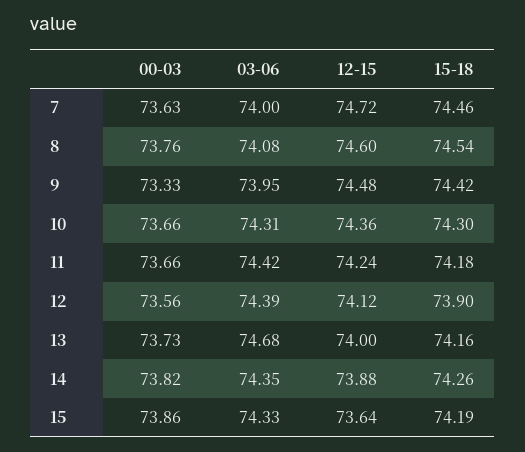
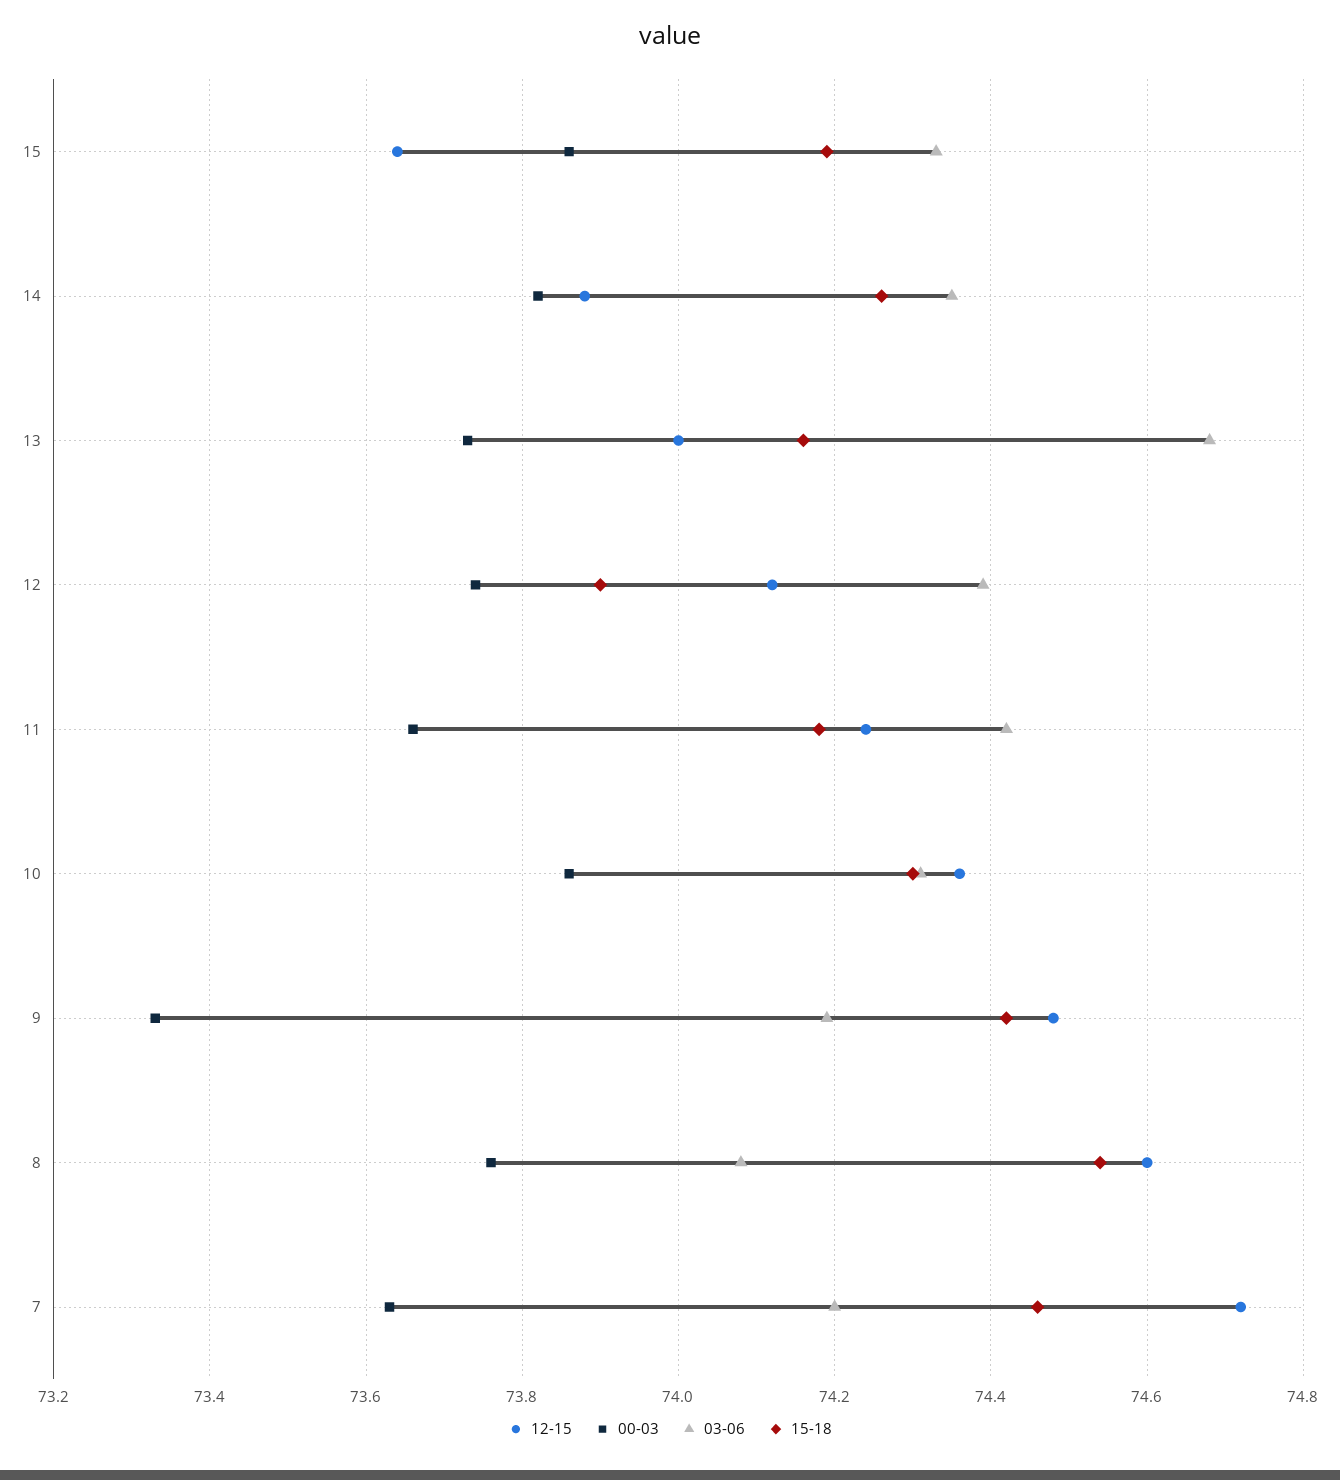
03-06, 7: 74 -> 74.2
03-06, 9: 73.95 -> 74.2
00-03, 10: 73.66 -> 73.85
00-03, 12: 73.56 -> 73.75

